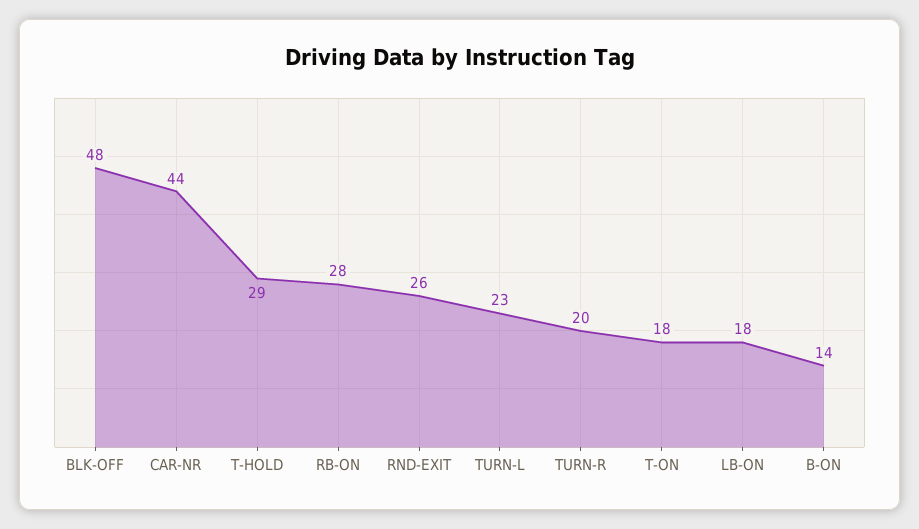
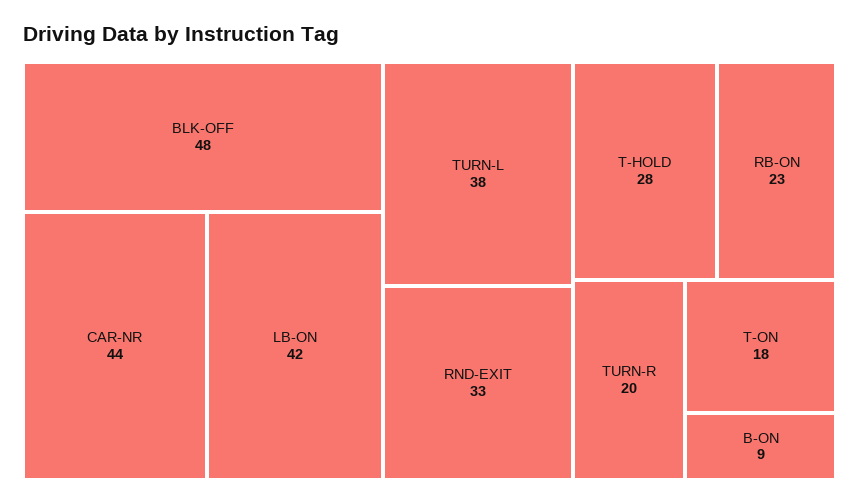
T-HOLD: 29 -> 28
RB-ON: 28 -> 23
RND-EXIT: 26 -> 33
TURN-L: 23 -> 38
LB-ON: 18 -> 42
B-ON: 14 -> 9

